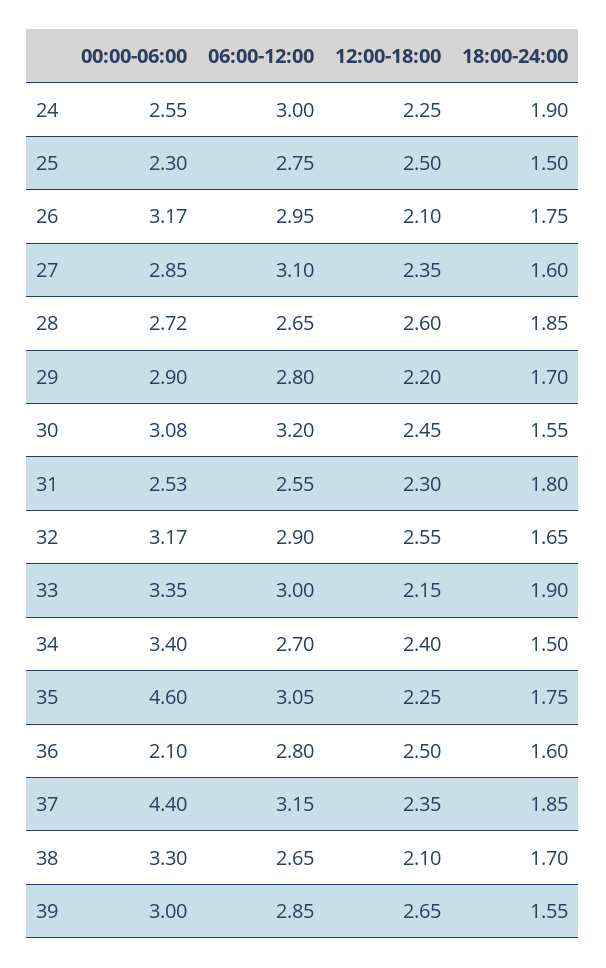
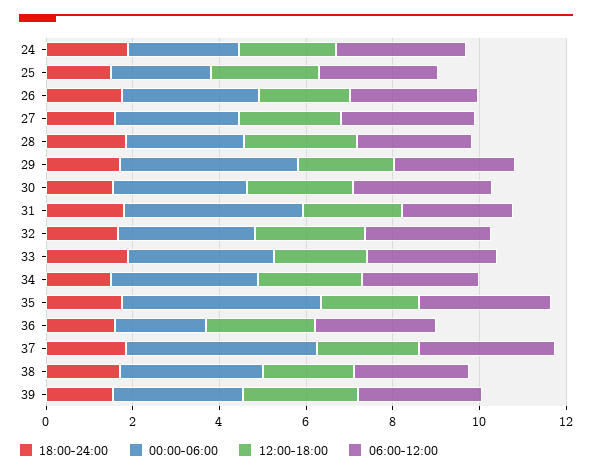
00:00-06:00, 29: 2.9 -> 4
00:00-06:00, 31: 2.53 -> 4

